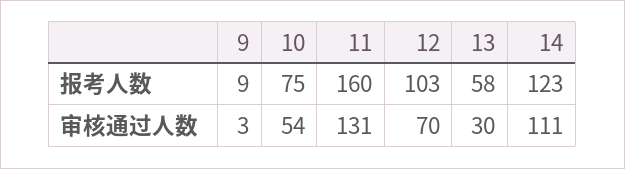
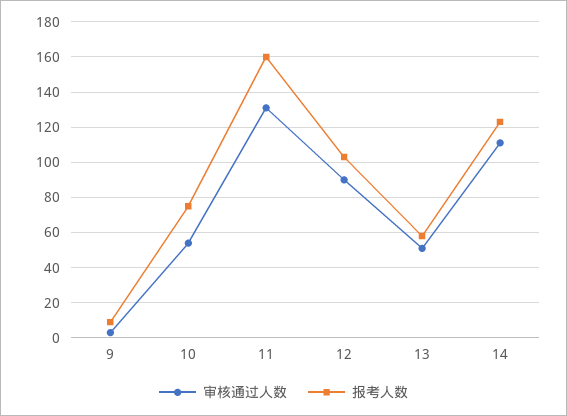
审核通过人数, 12: 70 -> 90
审核通过人数, 13: 30 -> 50

